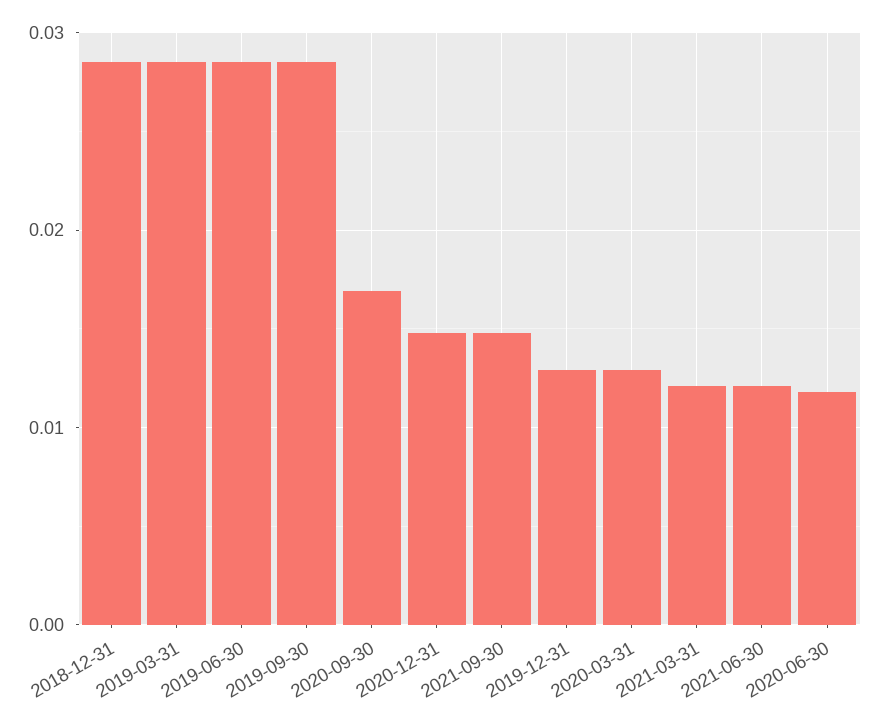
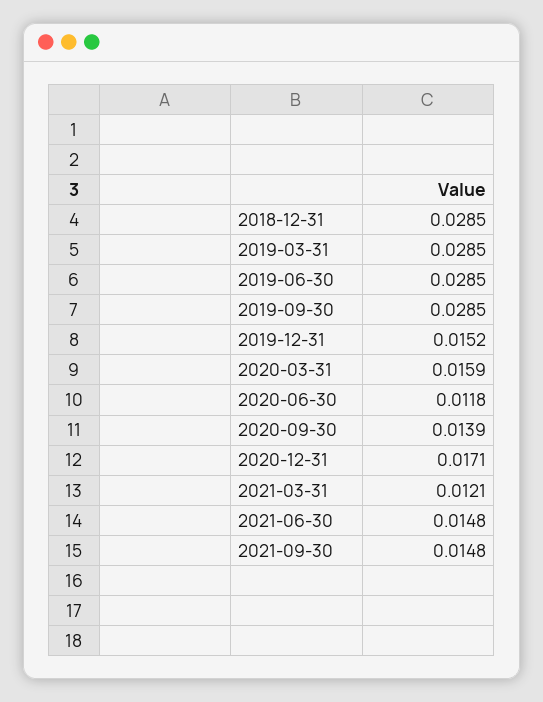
2020-09-30: 0.017 -> 0.0139
2020-12-31: 0.015 -> 0.0171
2019-12-31: 0.013 -> 0.0152
2020-03-31: 0.013 -> 0.0159
2021-06-30: 0.012 -> 0.0148

